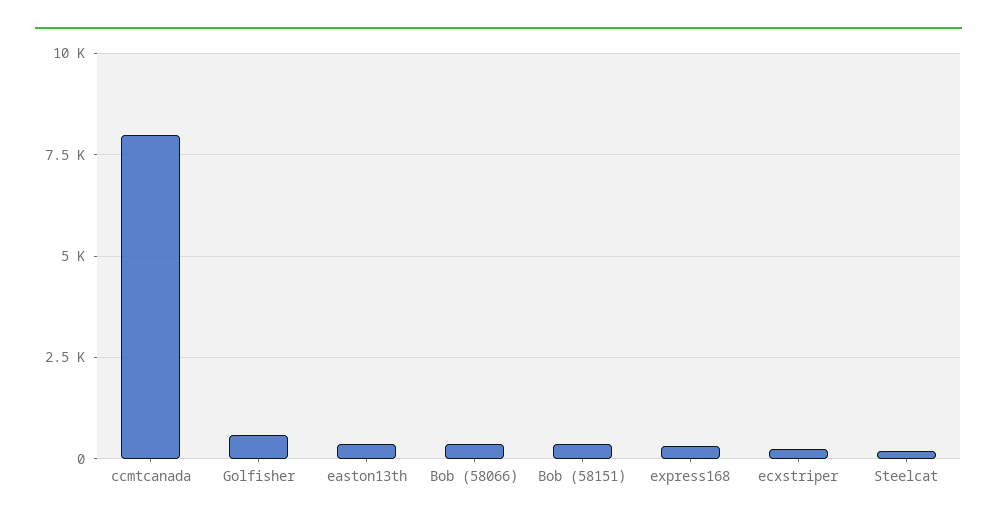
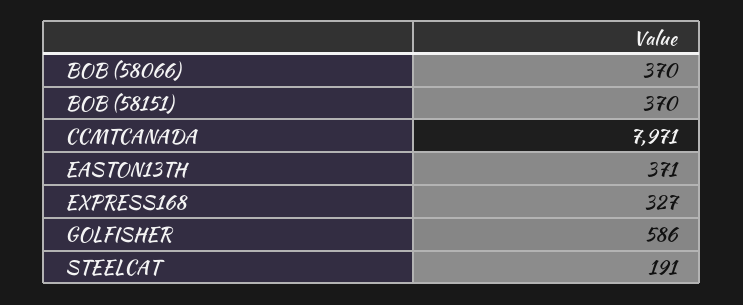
ecxstriper: 250 -> none

